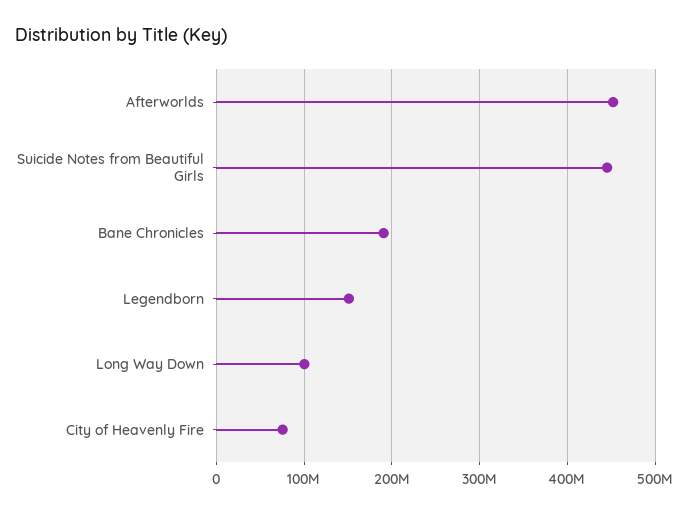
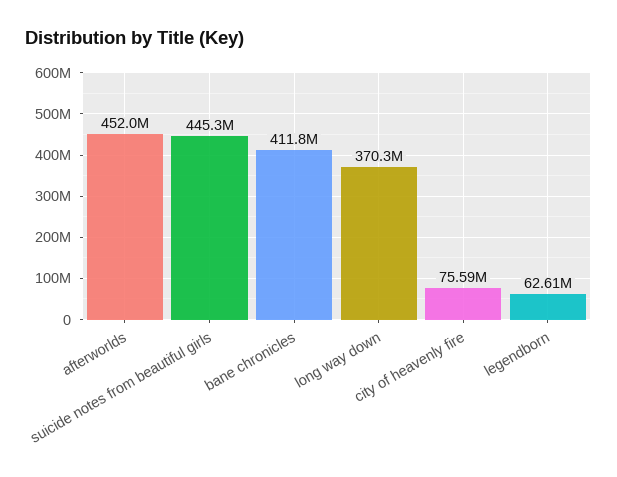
Bane Chronicles: 190000000 -> 411800000
Legendborn: 150000000 -> 62610000
Long Way Down: 100000000 -> 370300000

